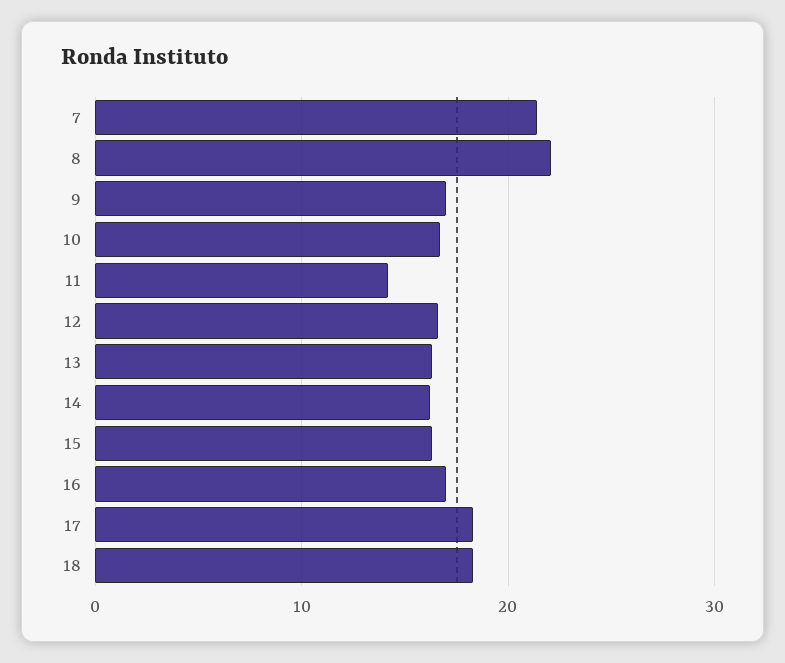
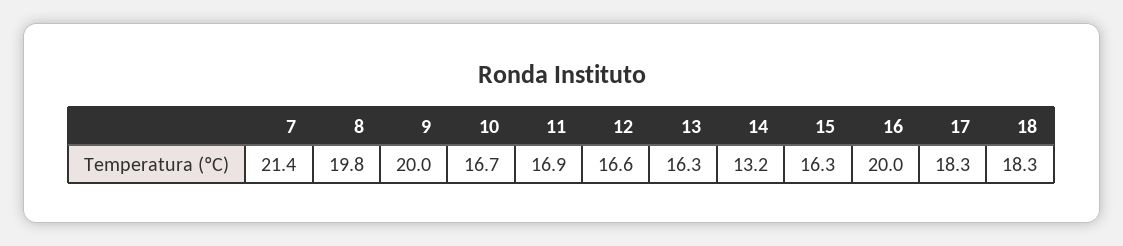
8: 22 -> 19.8
9: 17 -> 20
11: 14 -> 16.9
14: 16 -> 13.2
16: 17 -> 20

